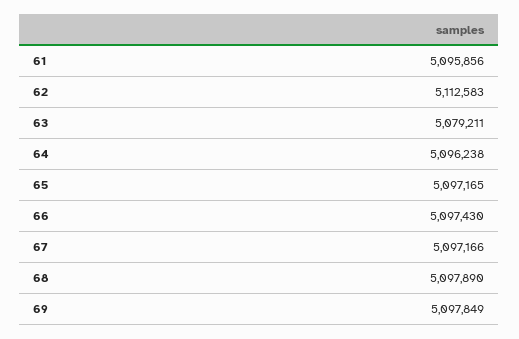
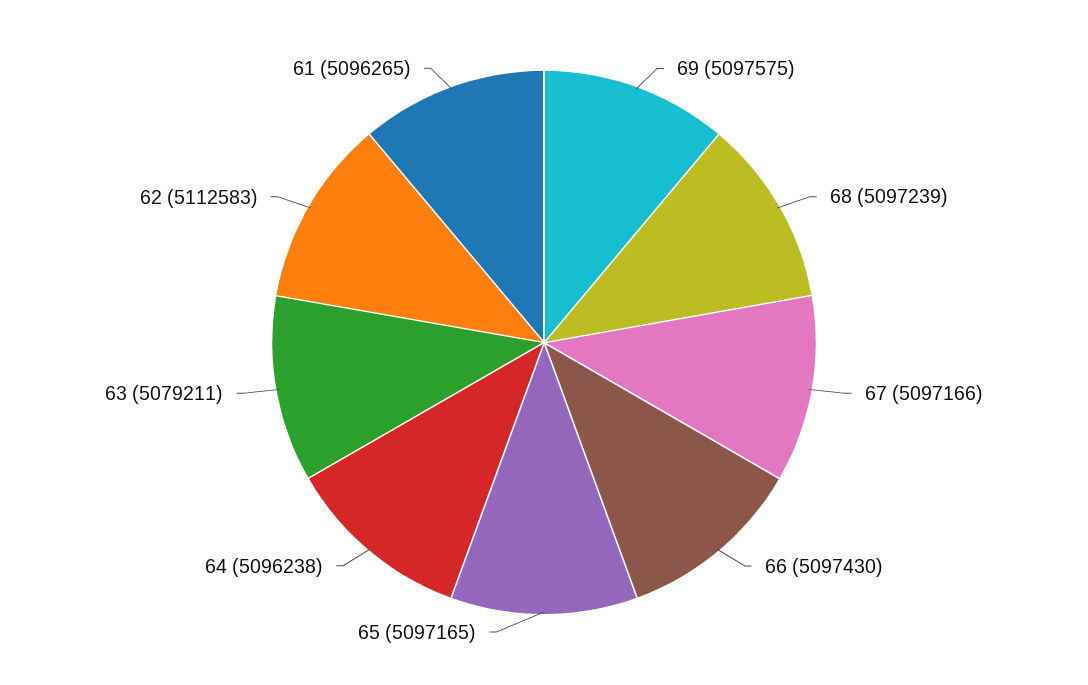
61: 5095856 -> 5096265
68: 5097890 -> 5097239
69: 5097849 -> 5097575

